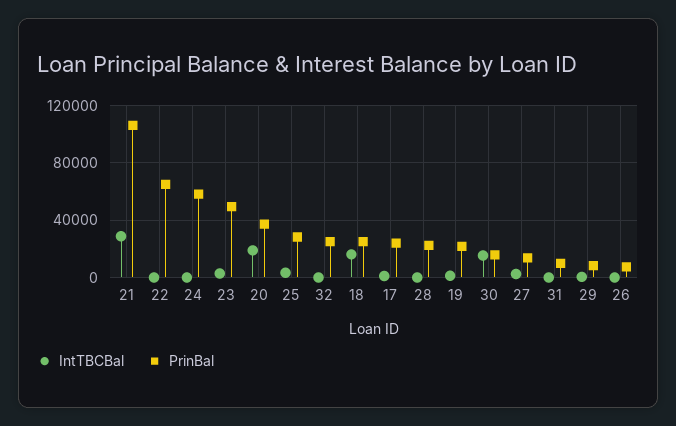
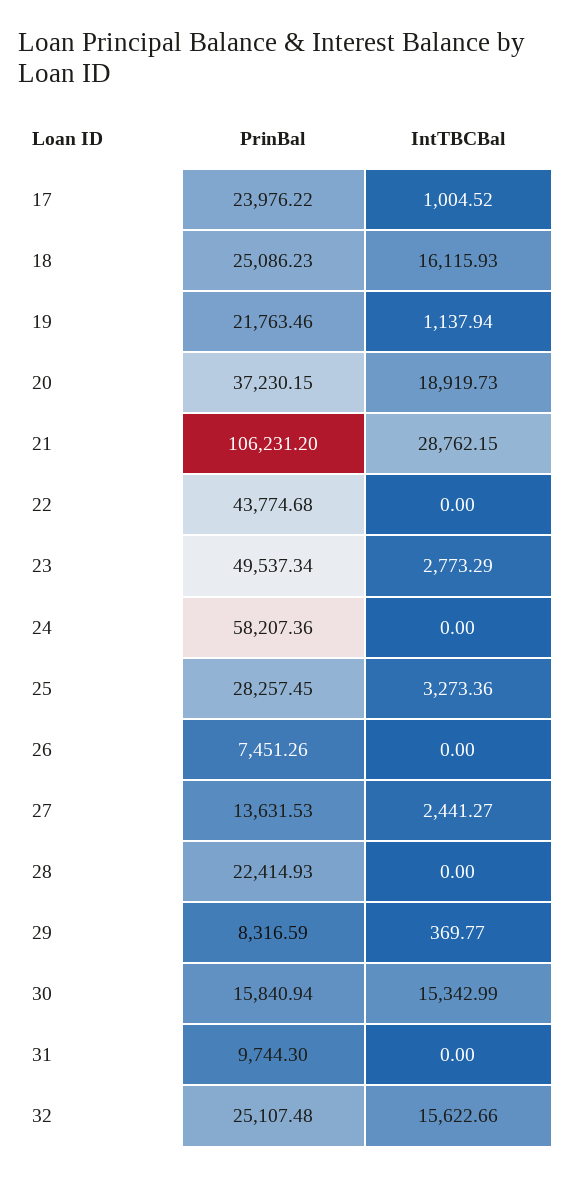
PrinBal, 22: 65000 -> 43774.68
IntTBCBal, 32: 0 -> 15622.66

